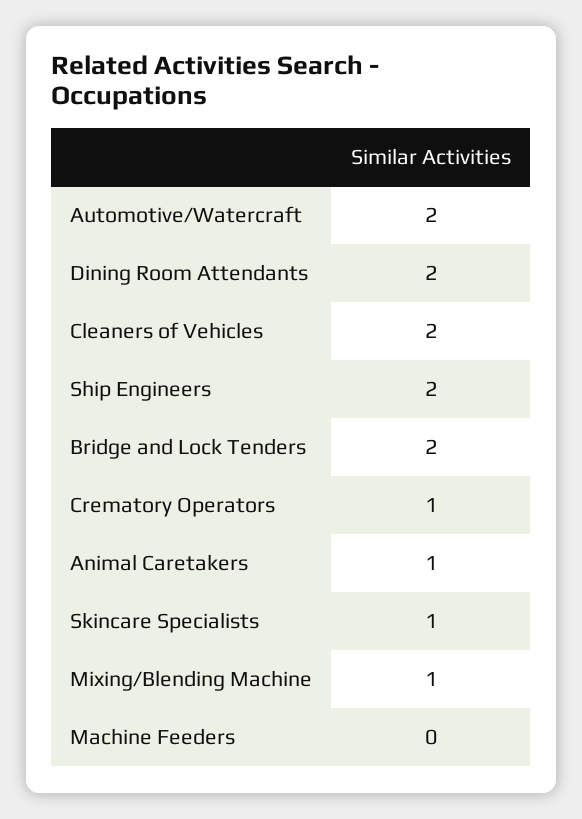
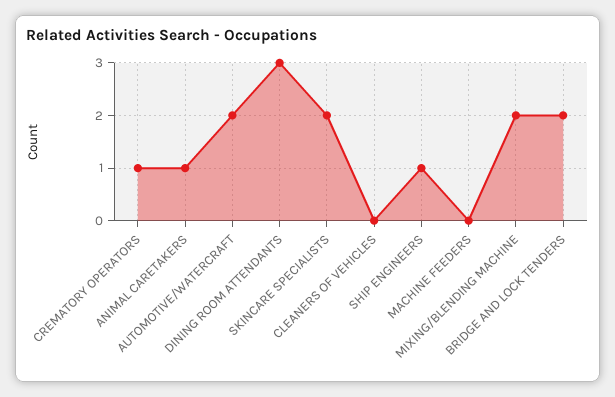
Dining Room Attendants: 2 -> 3
Cleaners of Vehicles: 2 -> 0
Ship Engineers: 2 -> 1
Skincare Specialists: 1 -> 2
Mixing/Blending Machine: 1 -> 2

